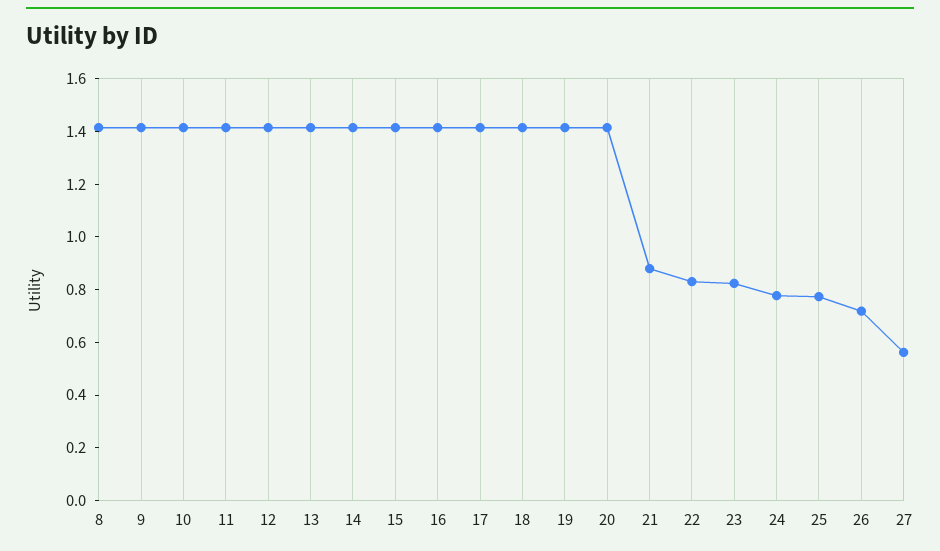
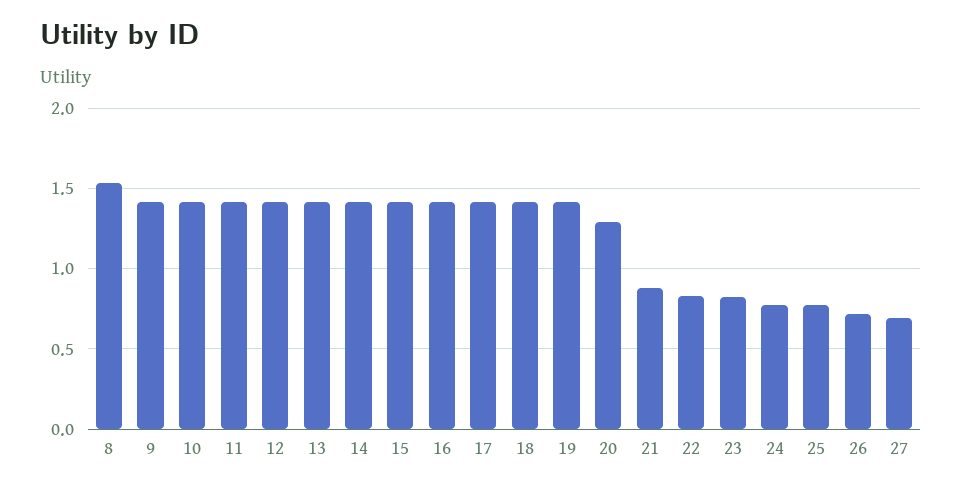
8: 1.4 -> 1.55
20: 1.4 -> 1.3
27: 0.55 -> 0.7

